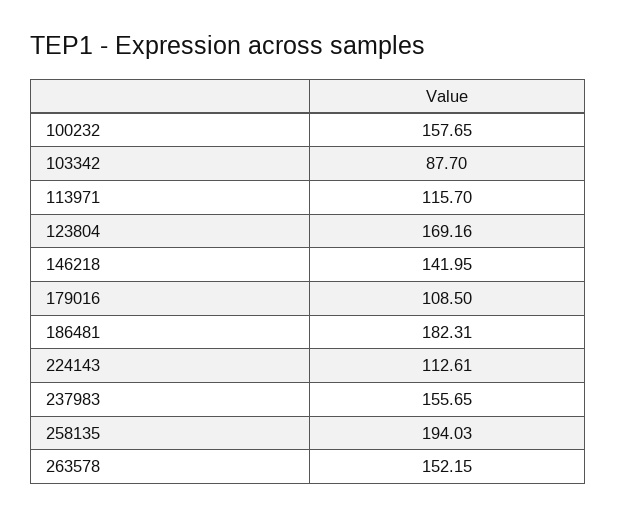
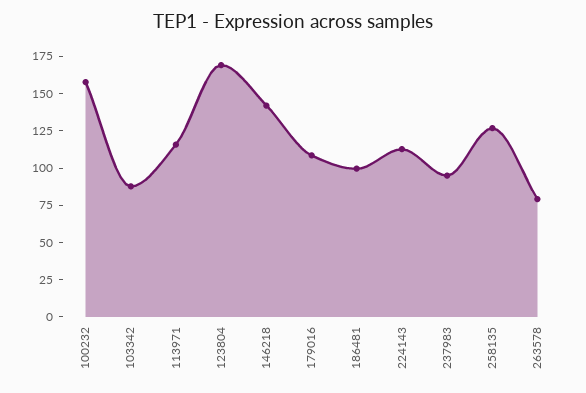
186481: 182.31 -> 100
237983: 155.65 -> 100
258135: 194.03 -> 125
263578: 152.15 -> 75

